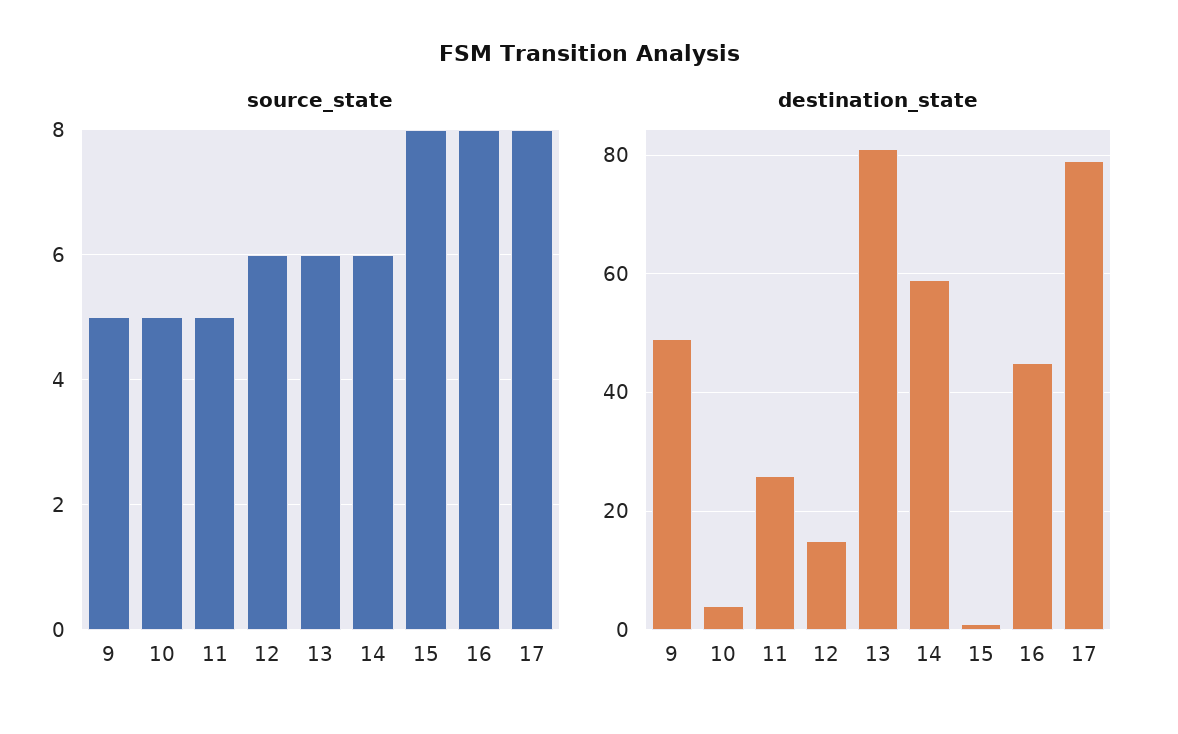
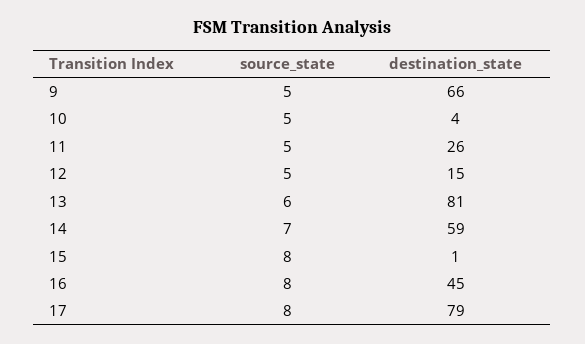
source_state, 12: 6 -> 5
source_state, 14: 6 -> 7
destination_state, 9: 50 -> 66

